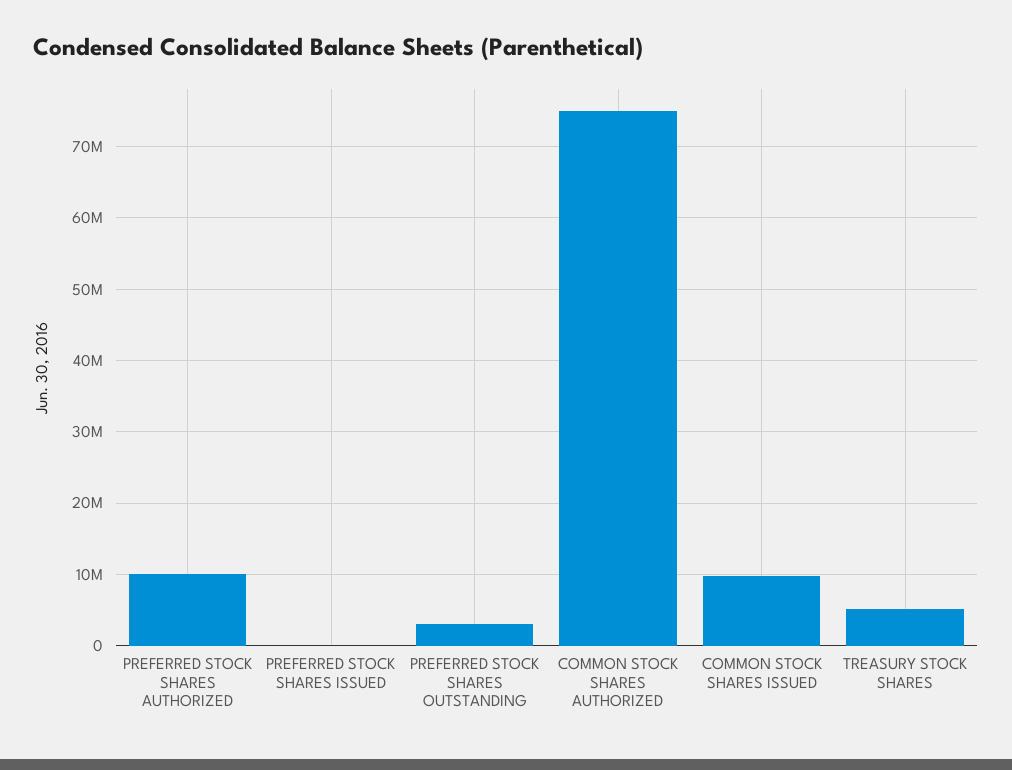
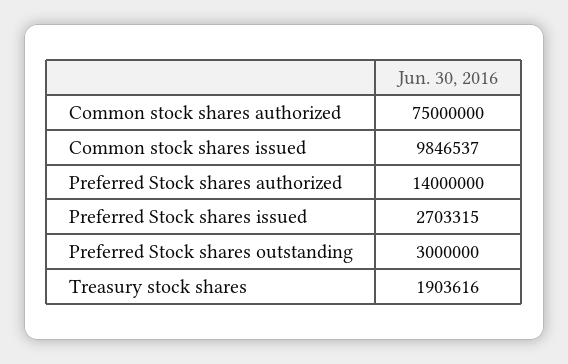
PREFERRED STOCK SHARES AUTHORIZED: 10000000 -> 14000000
PREFERRED STOCK SHARES ISSUED: 0 -> 2703315
TREASURY STOCK SHARES: 5000000 -> 1903616

